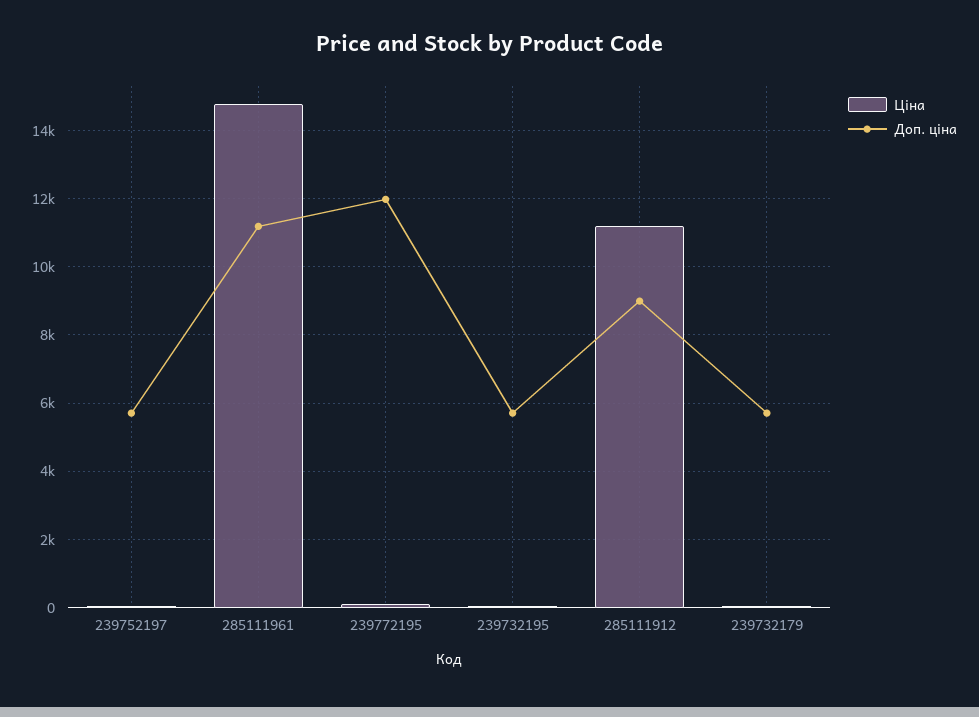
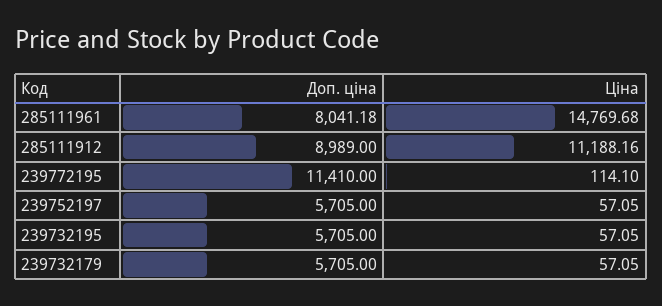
Доп. ціна, 285111961: 11200 -> 8041.18
Доп. ціна, 239772195: 12000 -> 11410

